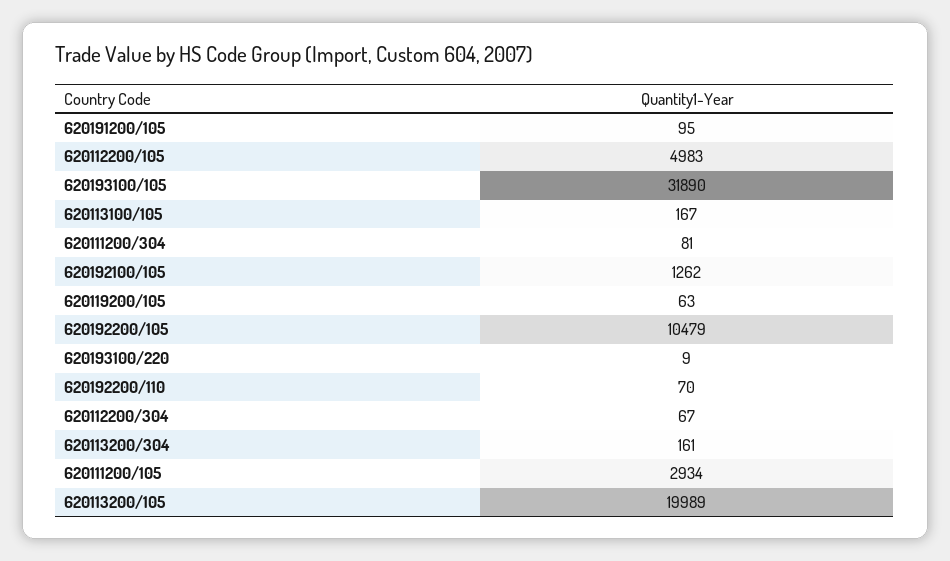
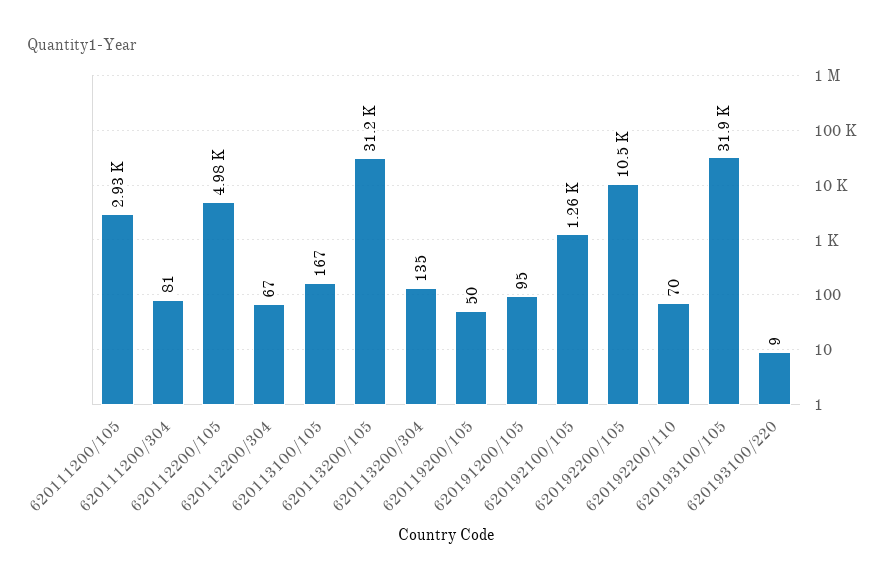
620119200/105: 63 -> 50
620113200/304: 161 -> 135
620113200/105: 19989 -> 31200

